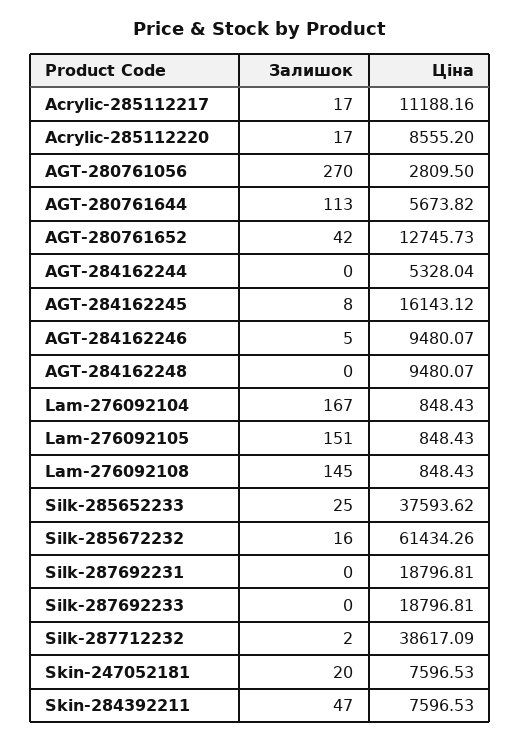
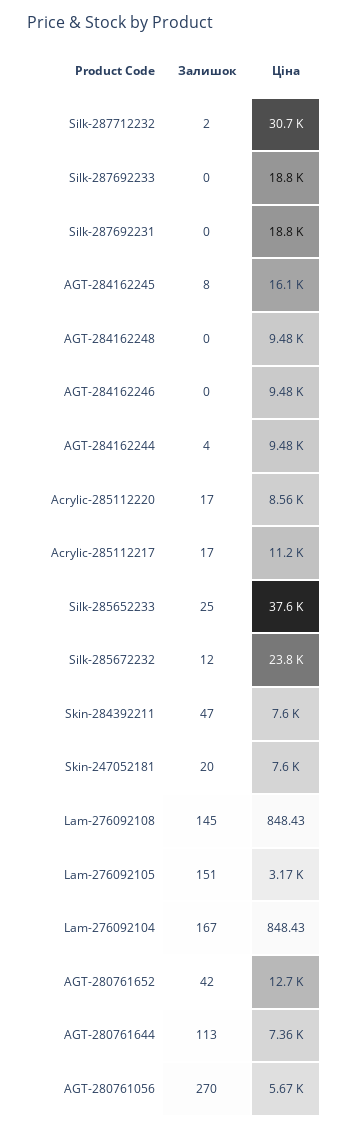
Ціна, AGT-280761056: 2809.5 -> 5670
Ціна, AGT-280761644: 5673.82 -> 7360
Залишок, AGT-284162244: 0 -> 4
Ціна, AGT-284162244: 5328.04 -> 9480
Залишок, AGT-284162246: 5 -> 0
Ціна, Lam-276092105: 848.43 -> 3170
Залишок, Silk-285672232: 16 -> 12
Ціна, Silk-285672232: 61434.26 -> 23800
Ціна, Silk-287712232: 38617.09 -> 30700

